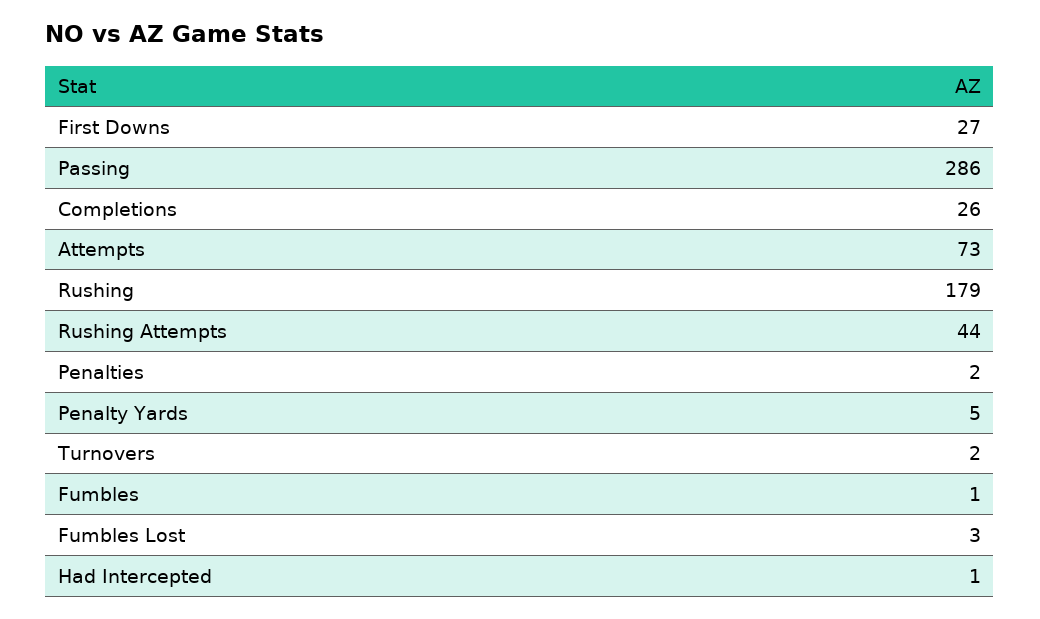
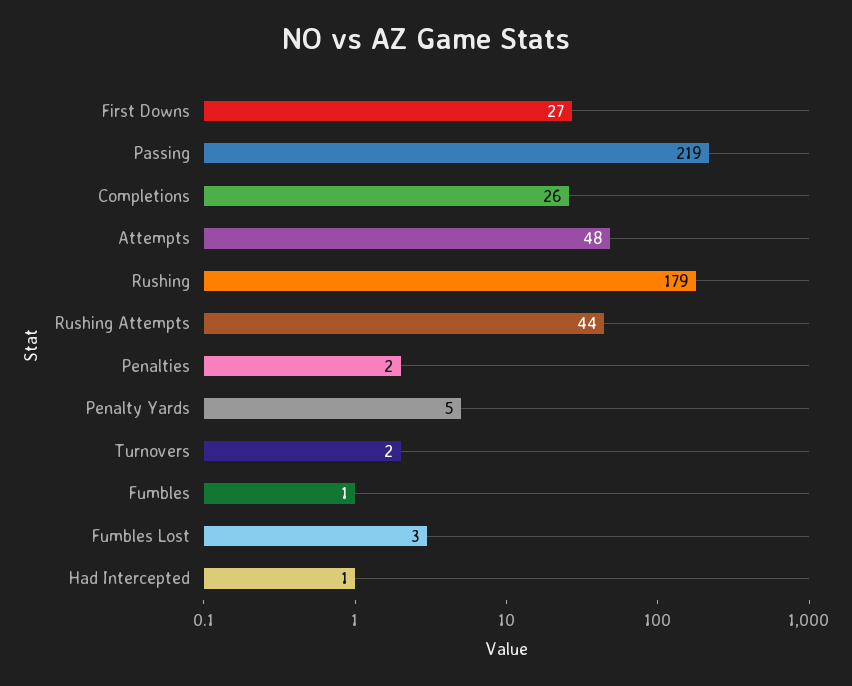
Passing: 286 -> 219
Attempts: 73 -> 48

